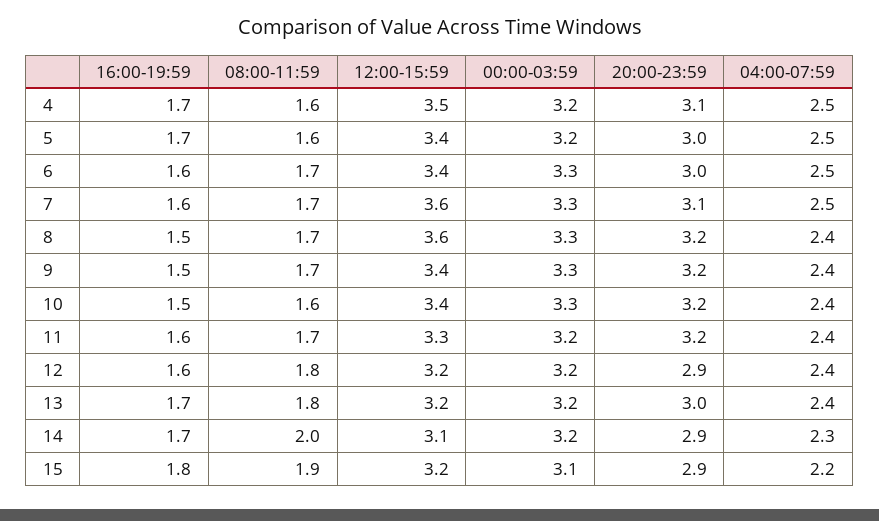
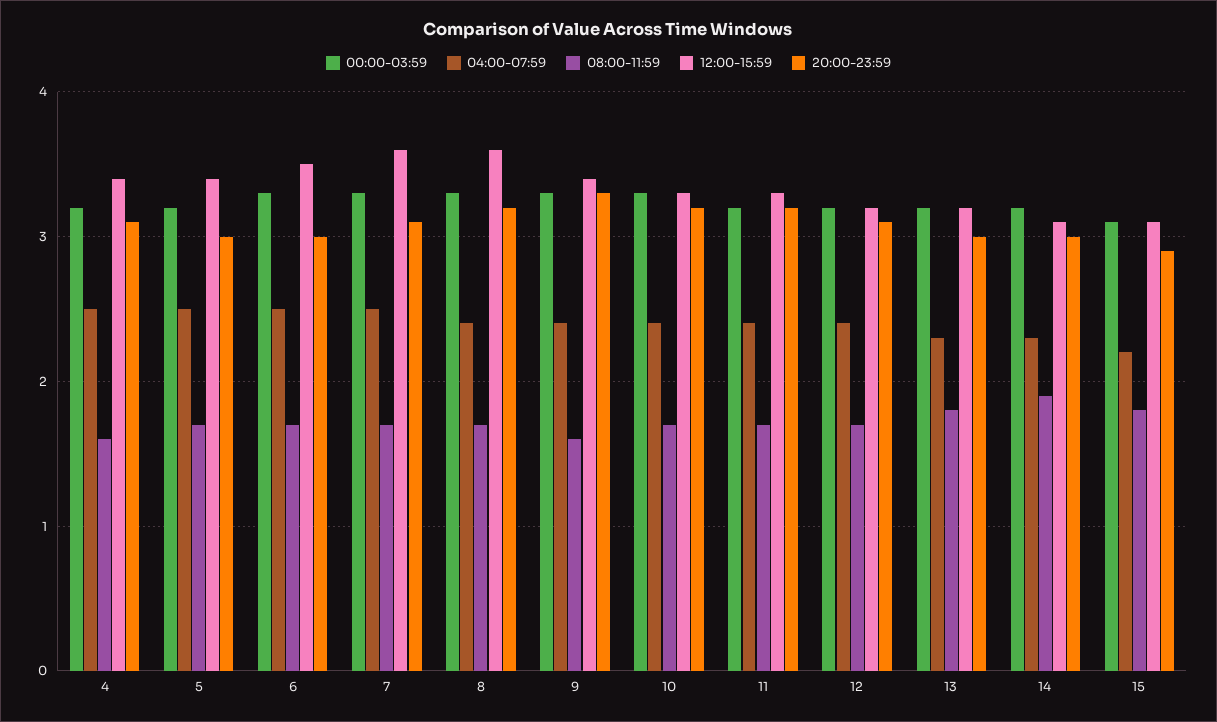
16:00-19:59, 4: 1.7 -> none
12:00-15:59, 4: 3.5 -> 3.4
16:00-19:59, 5: 1.7 -> none
08:00-11:59, 5: 1.6 -> 1.7
16:00-19:59, 6: 1.6 -> none
12:00-15:59, 6: 3.4 -> 3.5
16:00-19:59, 7: 1.6 -> none
16:00-19:59, 8: 1.5 -> none
16:00-19:59, 9: 1.5 -> none
08:00-11:59, 9: 1.7 -> 1.6
20:00-23:59, 9: 3.2 -> 3.3
16:00-19:59, 10: 1.5 -> none
08:00-11:59, 10: 1.6 -> 1.7
12:00-15:59, 10: 3.4 -> 3.3
16:00-19:59, 11: 1.6 -> none
16:00-19:59, 12: 1.6 -> none
08:00-11:59, 12: 1.8 -> 1.7
20:00-23:59, 12: 2.9 -> 3.1
16:00-19:59, 13: 1.7 -> none
04:00-07:59, 13: 2.4 -> 2.3
16:00-19:59, 14: 1.7 -> none
08:00-11:59, 14: 2 -> 1.9
20:00-23:59, 14: 2.9 -> 3
16:00-19:59, 15: 1.8 -> none
08:00-11:59, 15: 1.9 -> 1.8
12:00-15:59, 15: 3.2 -> 3.1

